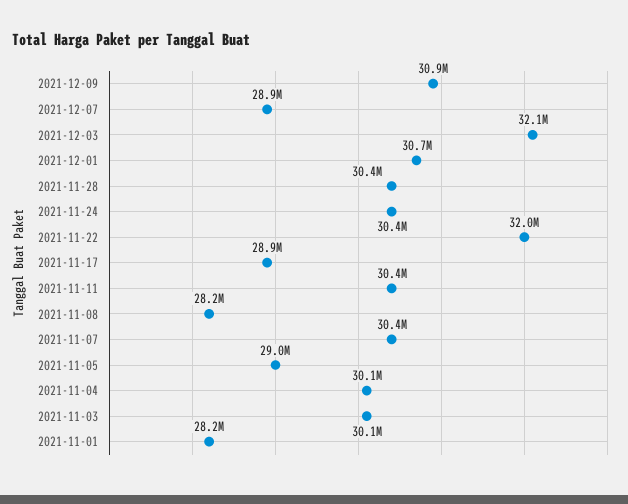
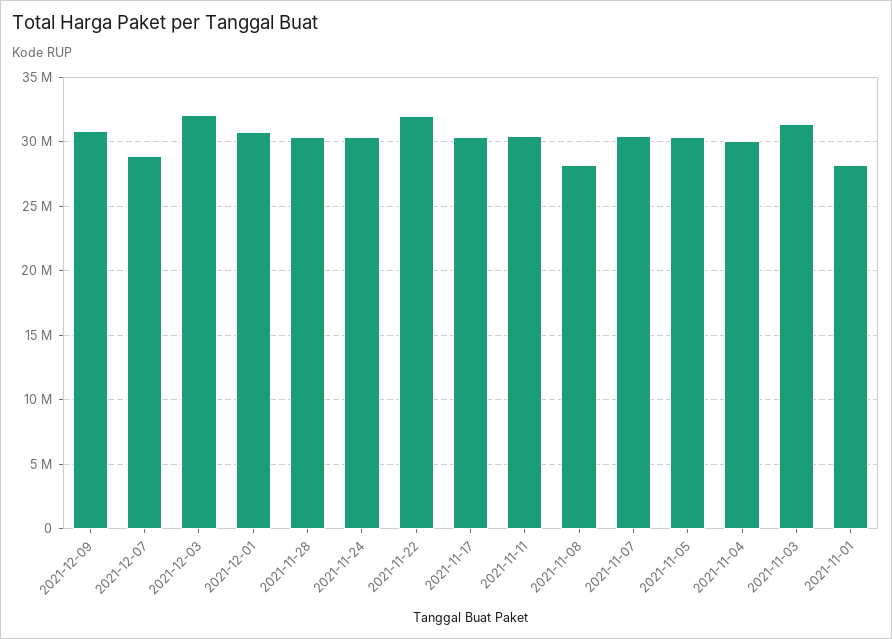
2021-11-17: 28900000 -> 30500000
2021-11-05: 29000000 -> 30500000
2021-11-03: 30100000 -> 31500000

